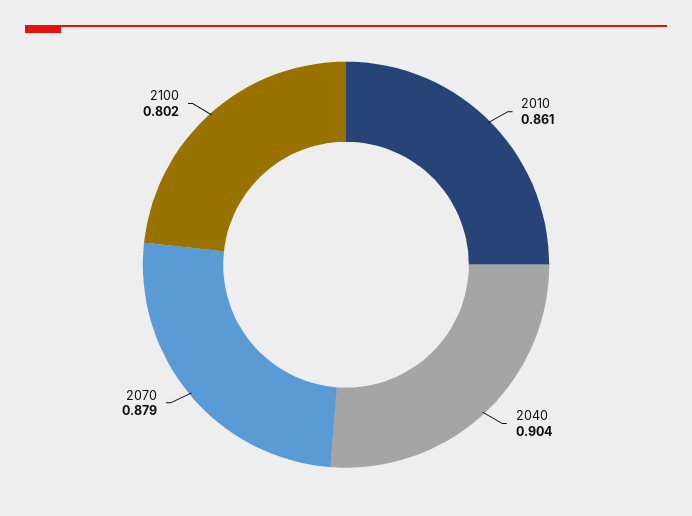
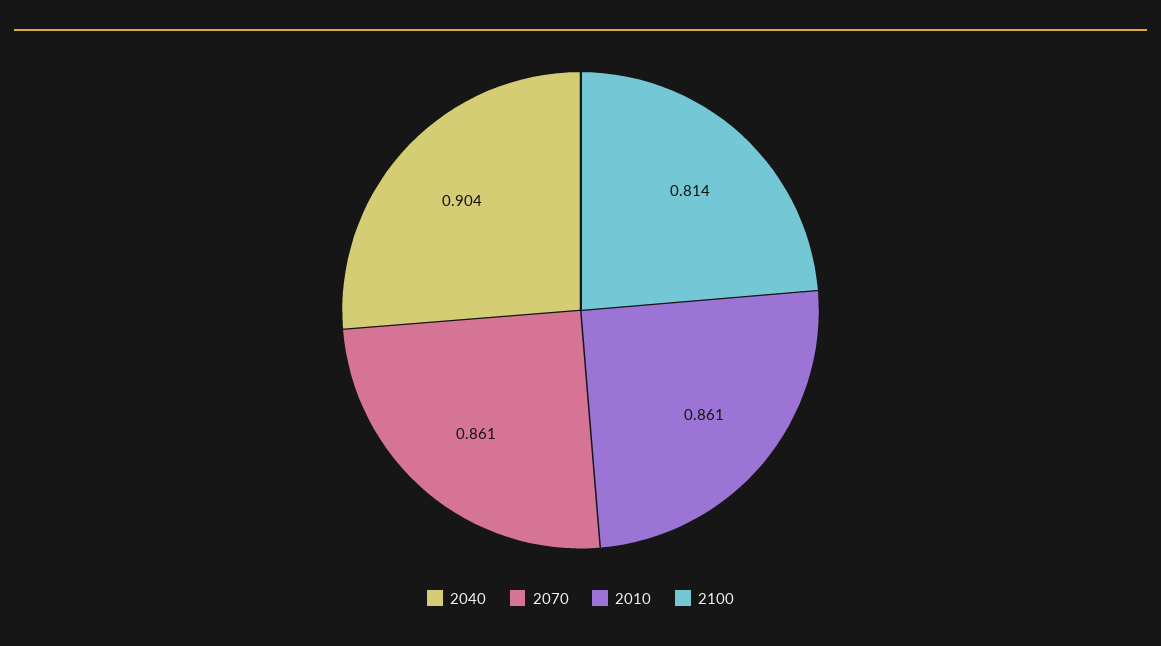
2070: 0.879 -> 0.861
2100: 0.802 -> 0.814

